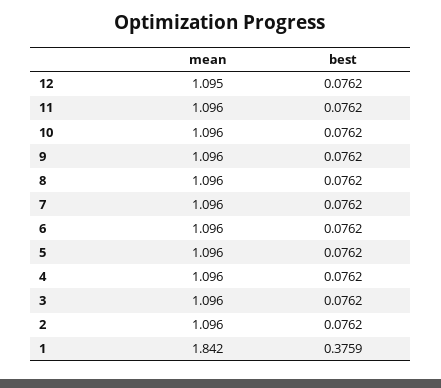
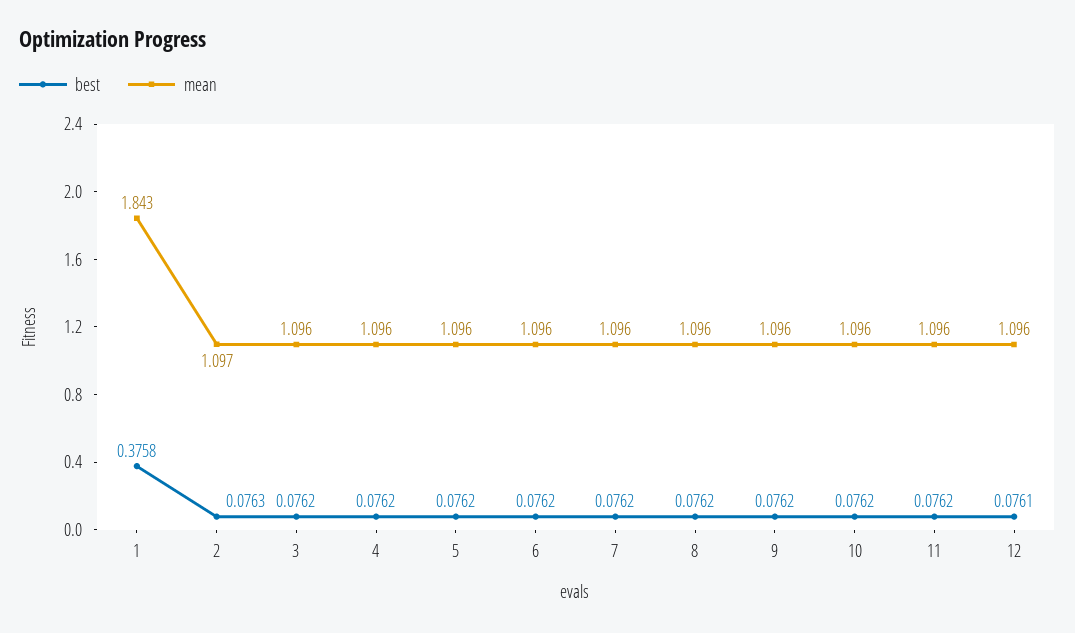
mean, 12: 1.095 -> 1.096
best, 12: 0.0762 -> 0.0761
mean, 2: 1.096 -> 1.097
best, 2: 0.0762 -> 0.0763
mean, 1: 1.842 -> 1.843
best, 1: 0.3759 -> 0.3758

